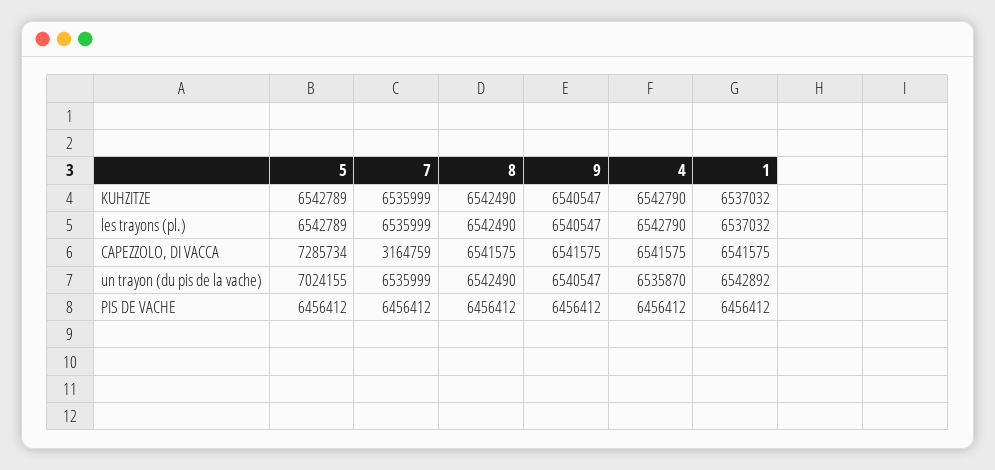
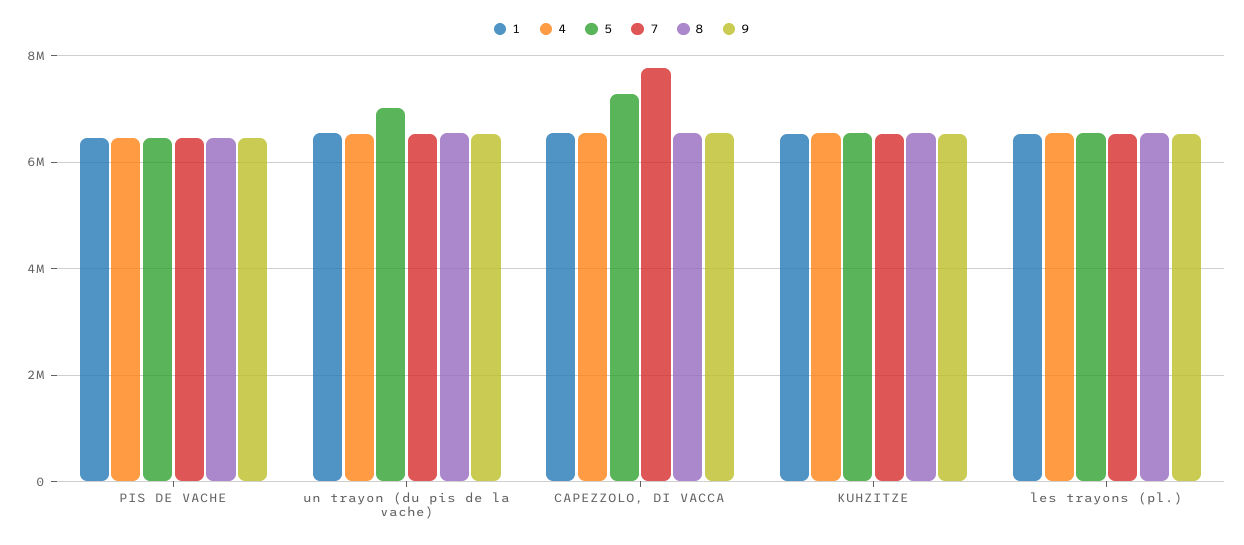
7, CAPEZZOLO, DI VACCA: 3164759 -> 7800000

